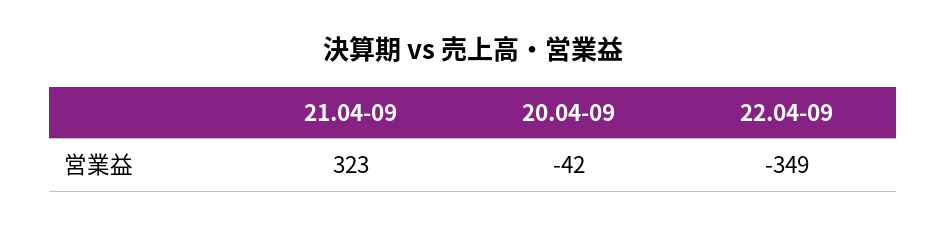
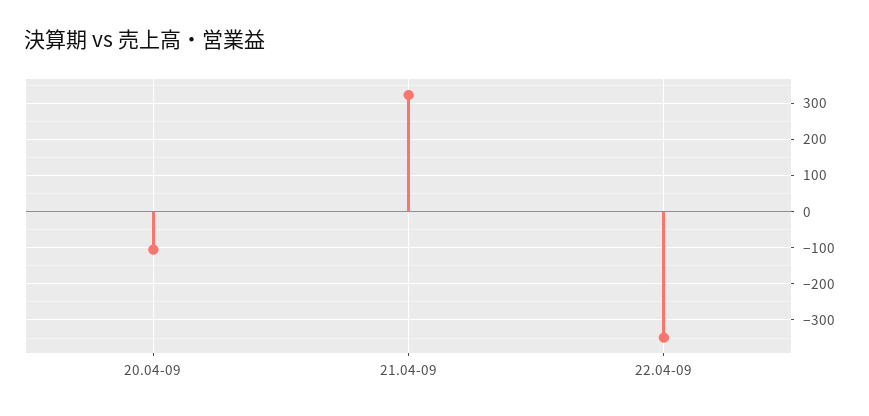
20.04-09: -42 -> -100

